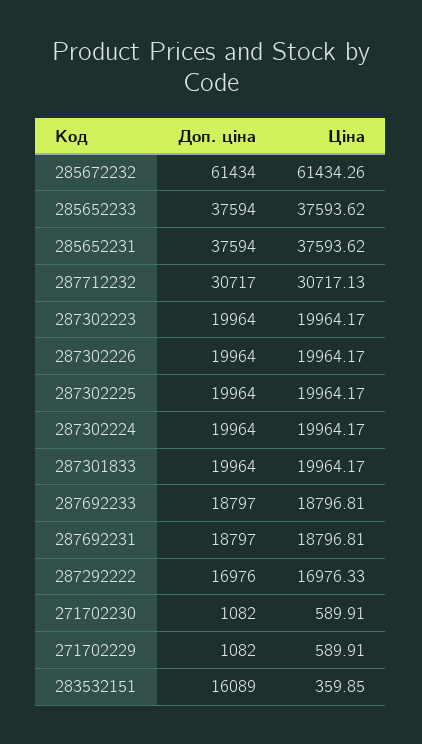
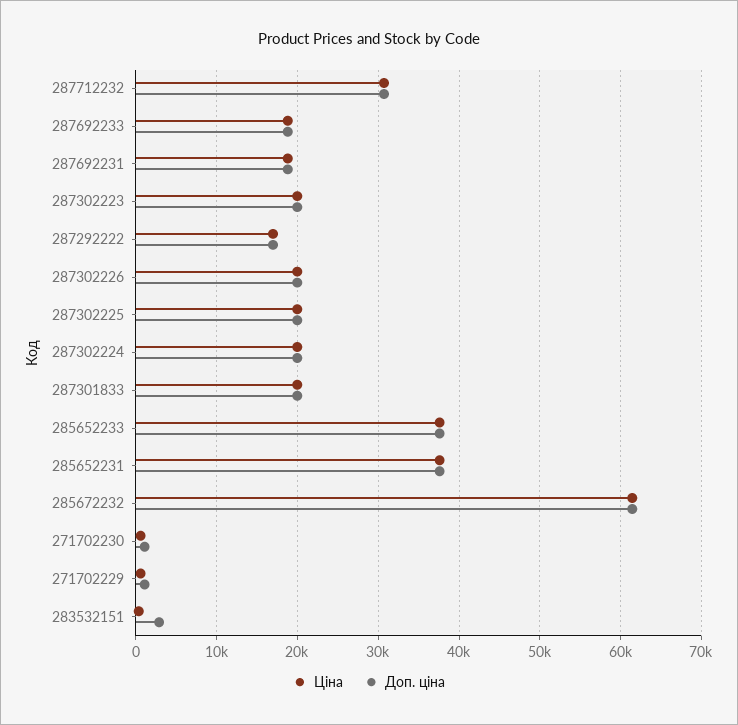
Доп. ціна, 283532151: 16089 -> 3000

